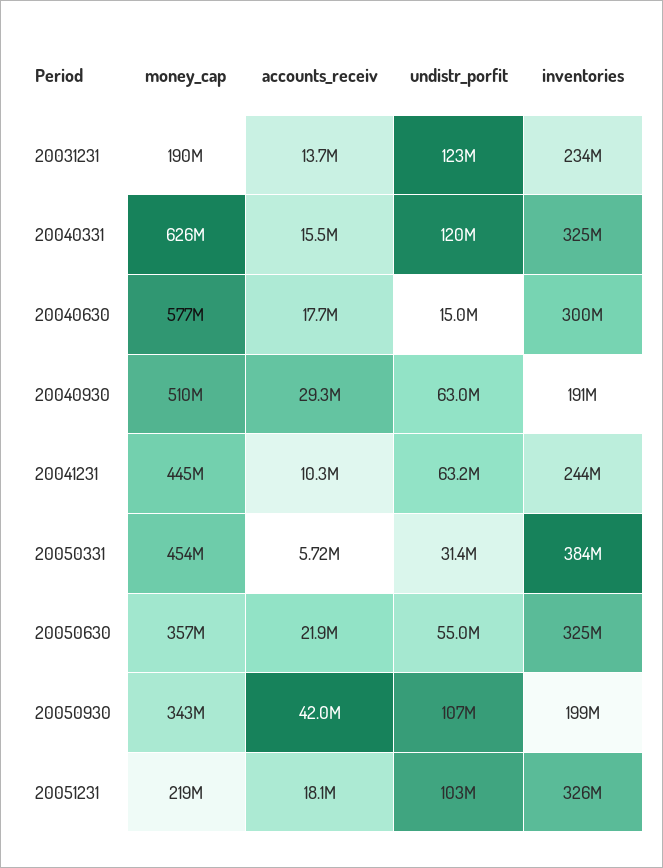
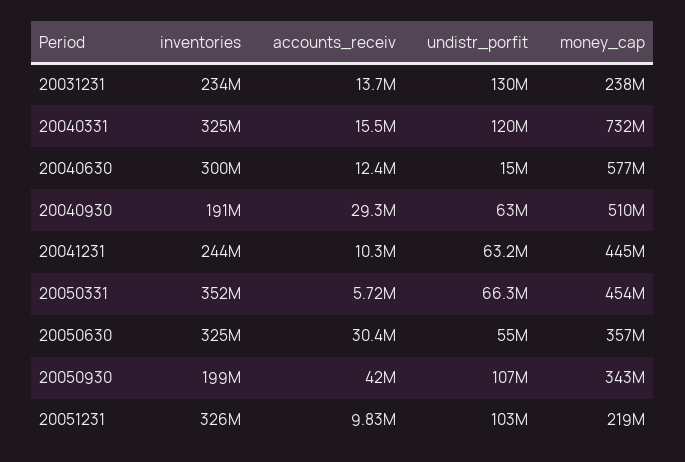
money_cap, 20031231: 190000000 -> 238000000
undistr_porfit, 20031231: 123000000 -> 130000000
money_cap, 20040331: 626000000 -> 732000000
accounts_receiv, 20040630: 17700000 -> 12400000
undistr_porfit, 20050331: 31400000 -> 66300000
inventories, 20050331: 384000000 -> 352000000
accounts_receiv, 20050630: 21900000 -> 30400000
accounts_receiv, 20051231: 18100000 -> 9830000

